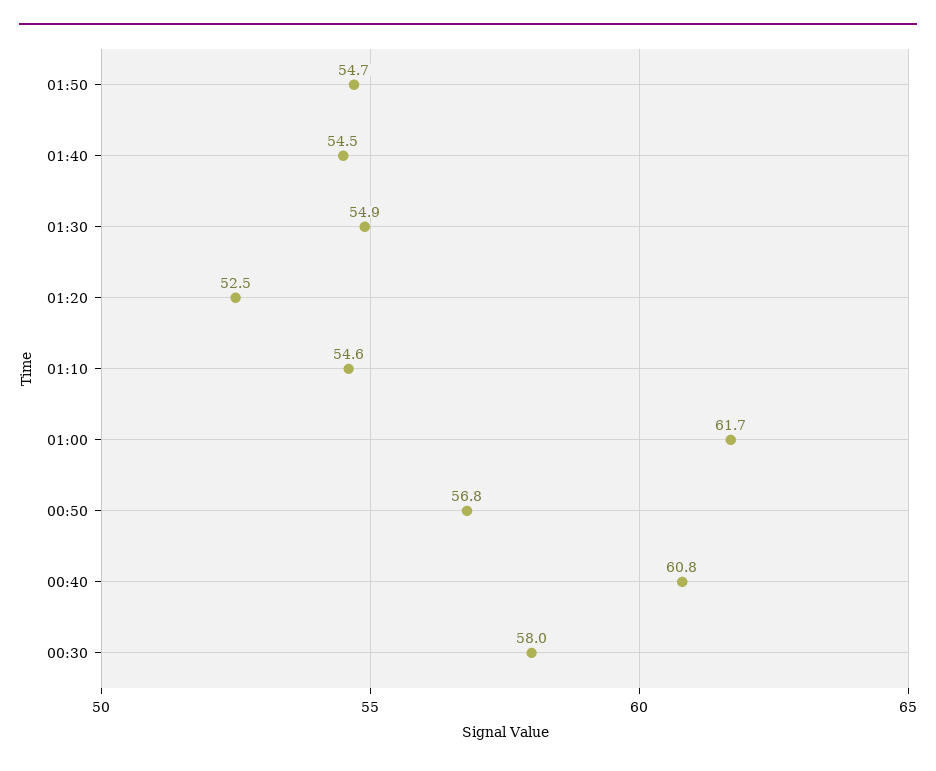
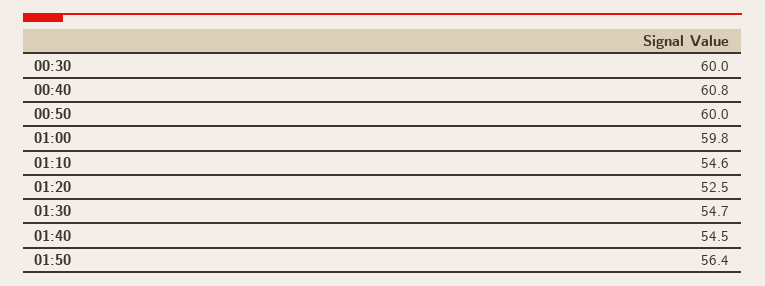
01:50: 54.7 -> 56.4
01:30: 54.9 -> 54.7
01:00: 61.7 -> 59.8
00:50: 56.8 -> 60
00:30: 58 -> 60

